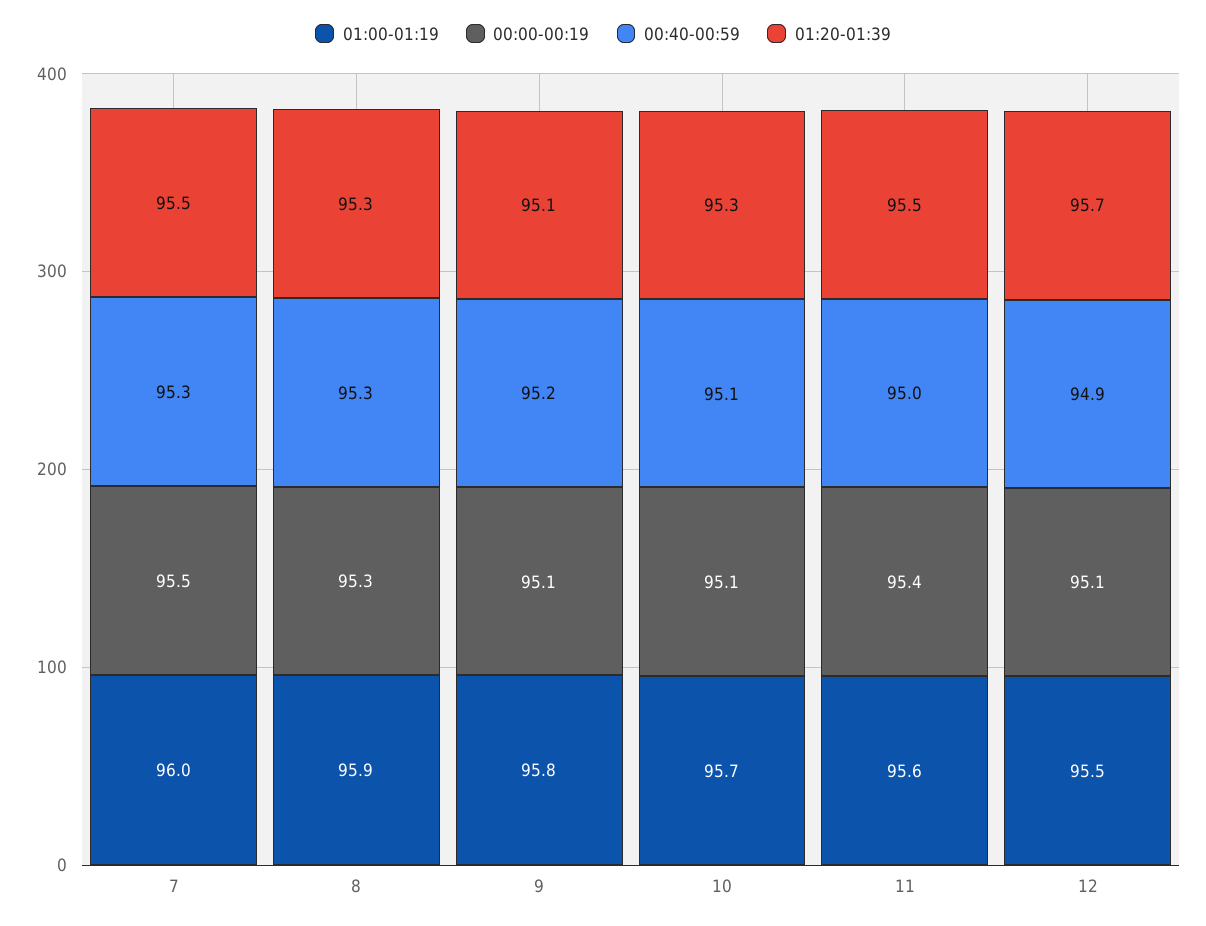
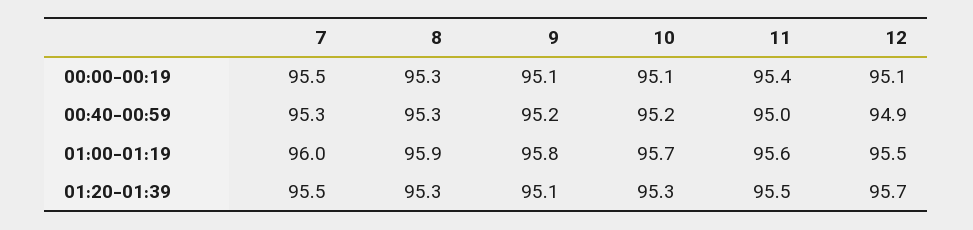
00:40-00:59, 10: 95.1 -> 95.2

